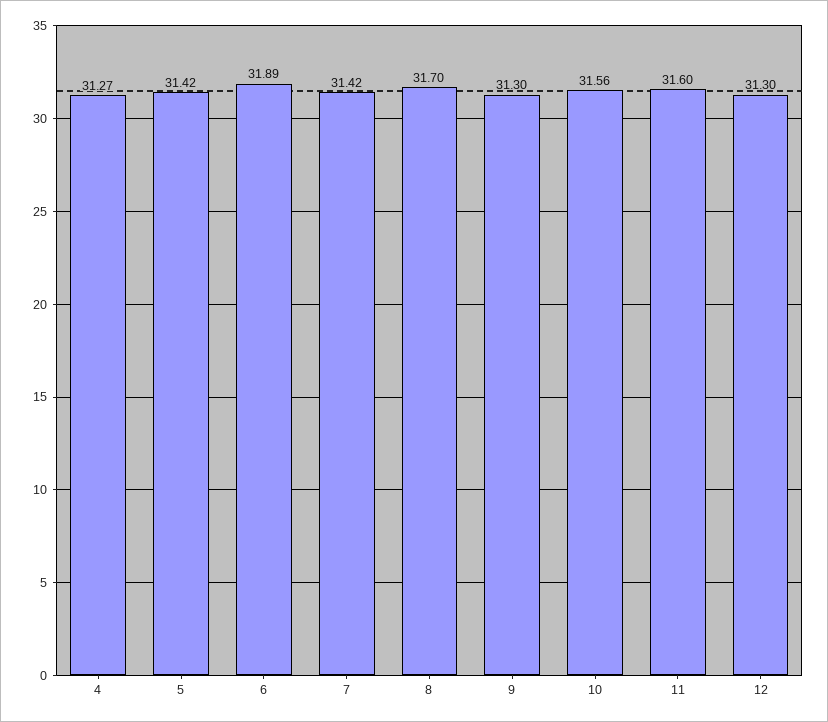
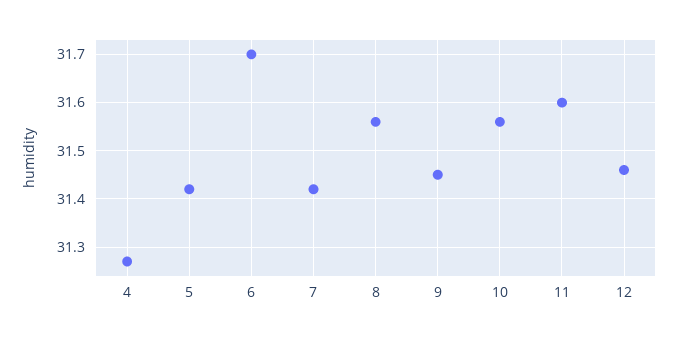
6: 31.89 -> 31.7
8: 31.7 -> 31.55
9: 31.3 -> 31.45
12: 31.3 -> 31.45

